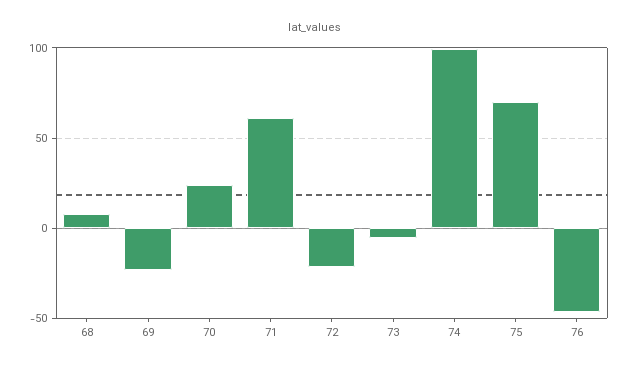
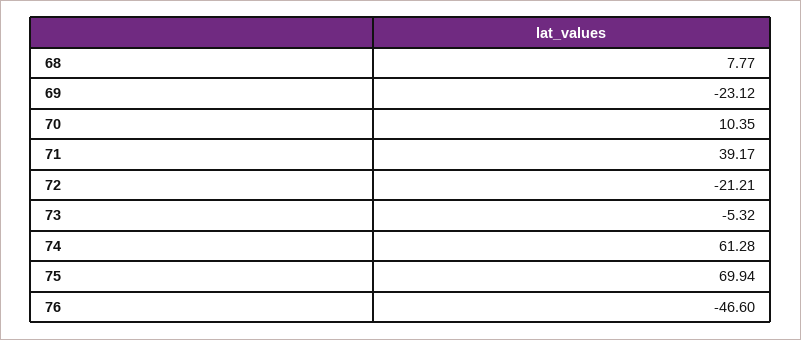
70: 25 -> 10.35
71: 60 -> 39.17
74: 100 -> 61.28

